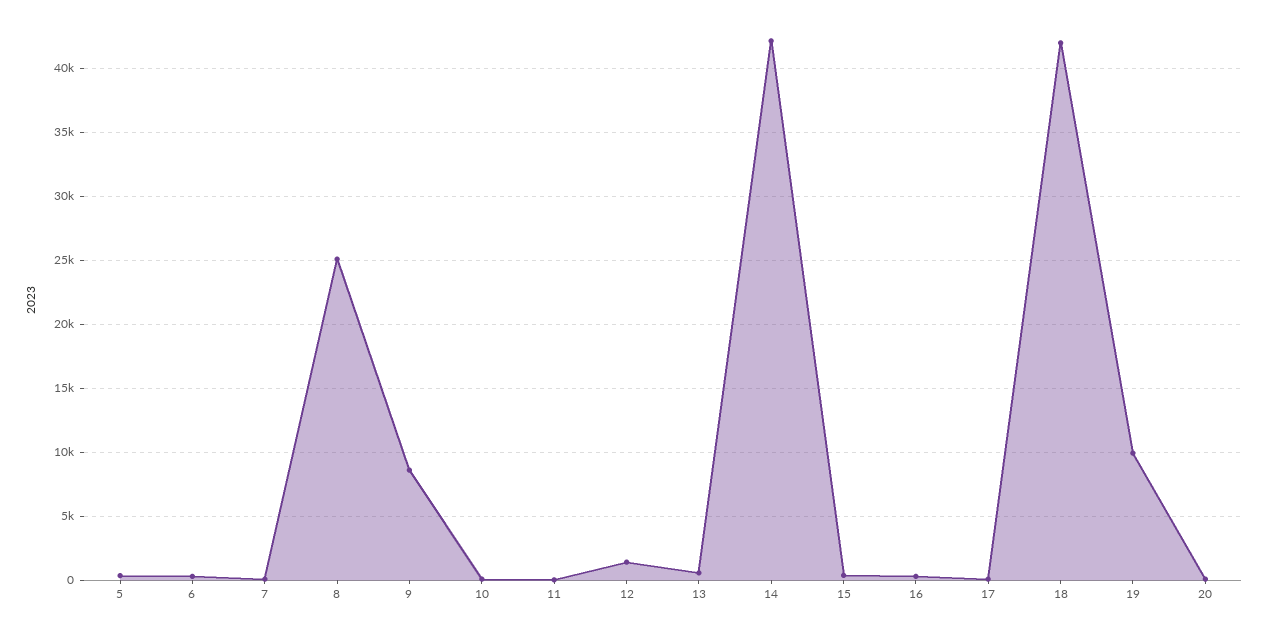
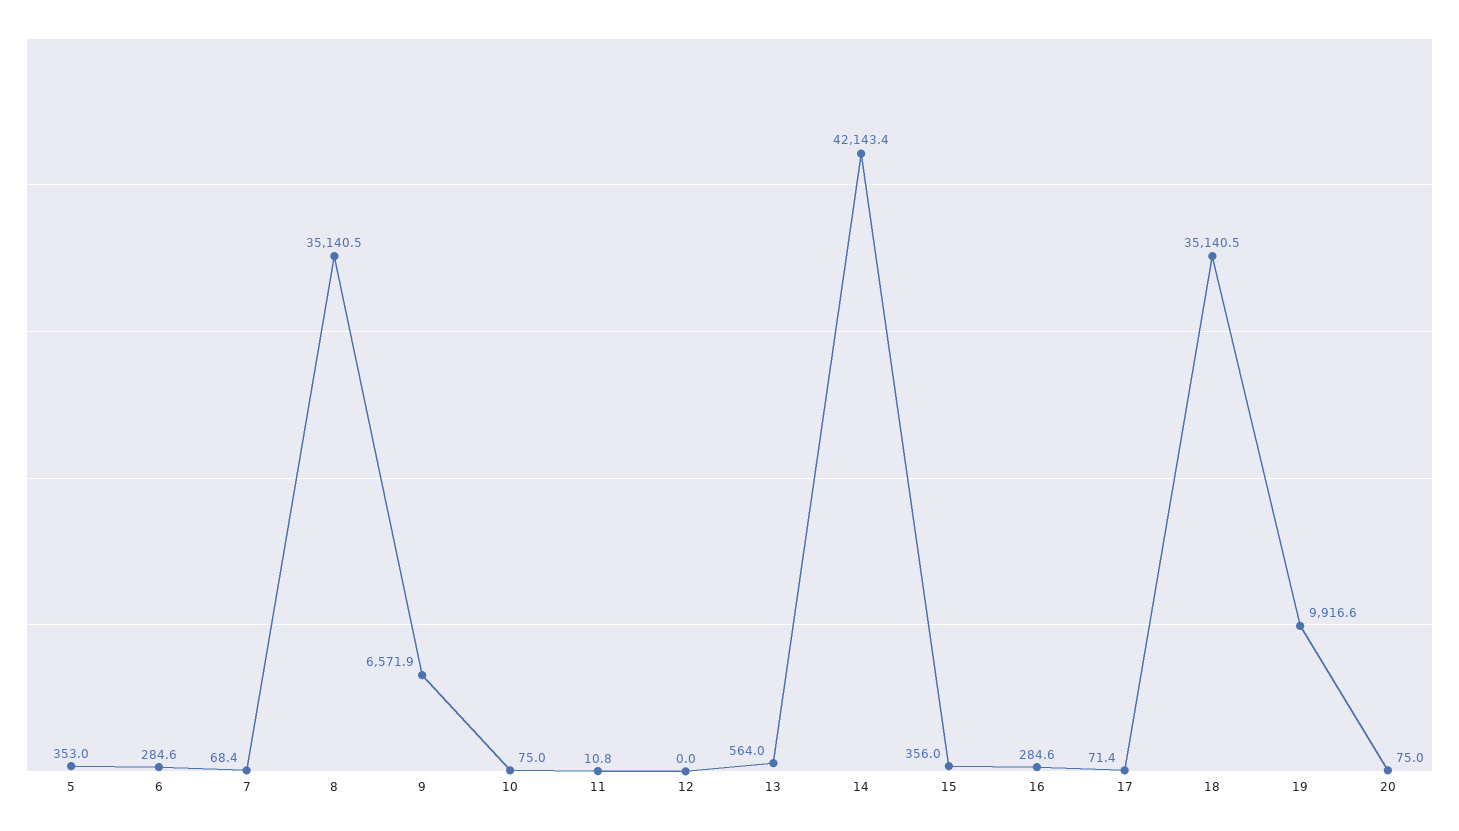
8: 25000 -> 35140.5
9: 8500 -> 6571.9
12: 1500 -> 0
18: 42000 -> 35140.5

